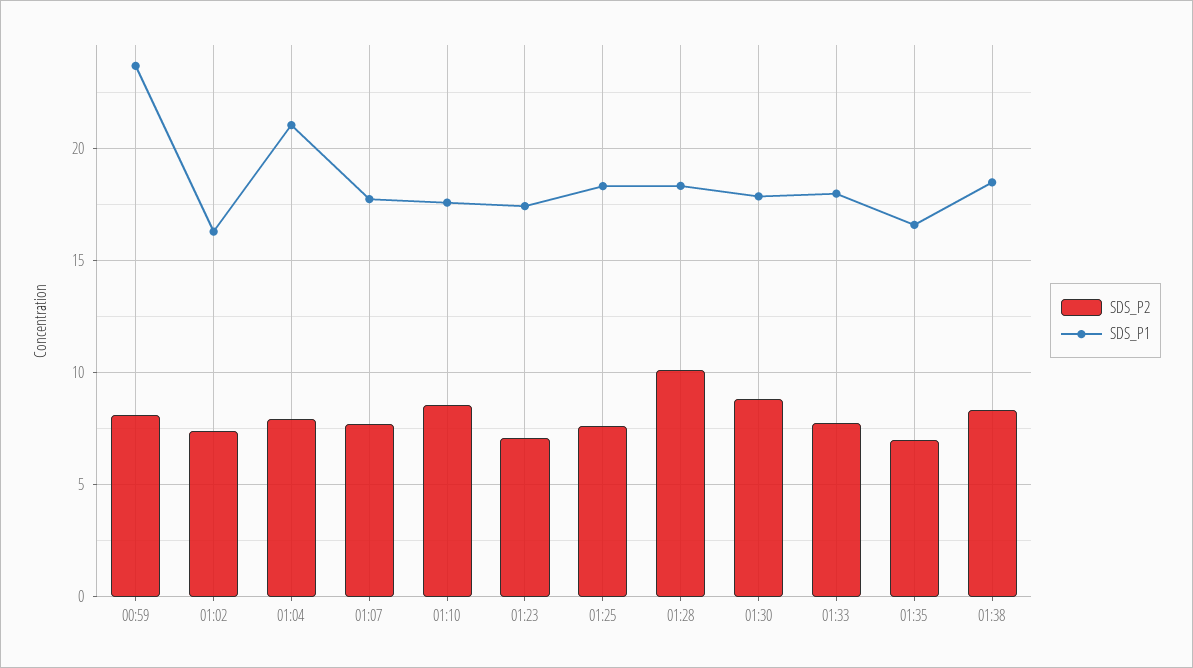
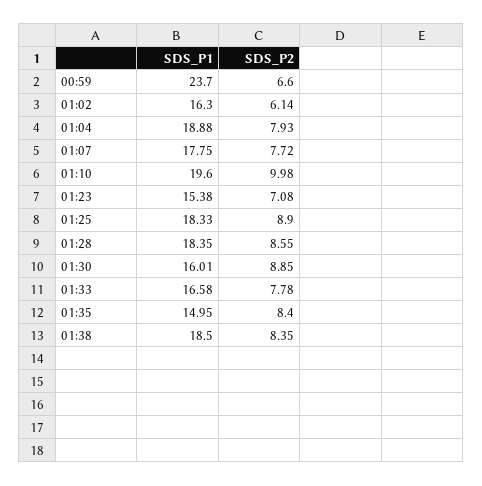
SDS_P2, 00:59: 8 -> 6.6
SDS_P2, 01:02: 7.5 -> 6.14
SDS_P1, 01:04: 21 -> 18.88
SDS_P2, 01:10: 8.5 -> 9.98
SDS_P1, 01:10: 17.5 -> 19.6
SDS_P1, 01:23: 17.5 -> 15.38
SDS_P2, 01:25: 7.5 -> 8.9
SDS_P2, 01:28: 10 -> 8.55
SDS_P1, 01:30: 18 -> 16.01
SDS_P1, 01:33: 18 -> 16.58
SDS_P2, 01:35: 7 -> 8.4
SDS_P1, 01:35: 16.5 -> 14.95

